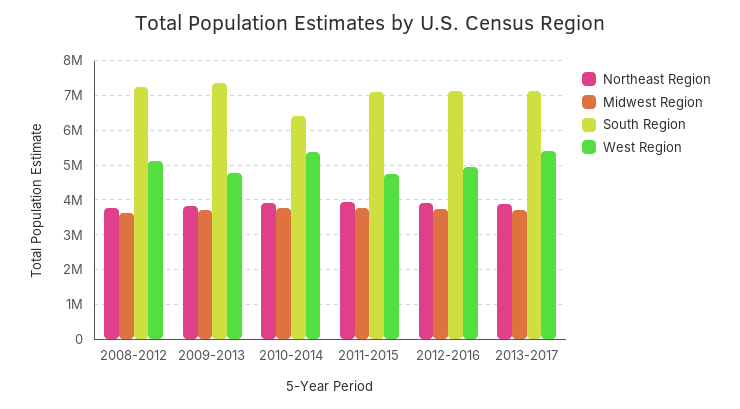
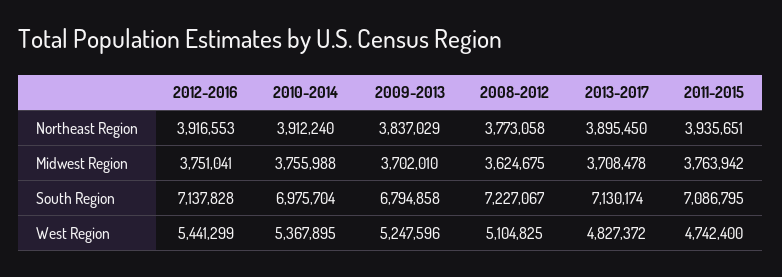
South Region, 2009-2013: 7400000 -> 6794858
West Region, 2009-2013: 4800000 -> 5247596
South Region, 2010-2014: 6400000 -> 6975704
West Region, 2012-2016: 5000000 -> 5441299
West Region, 2013-2017: 5400000 -> 4827372

